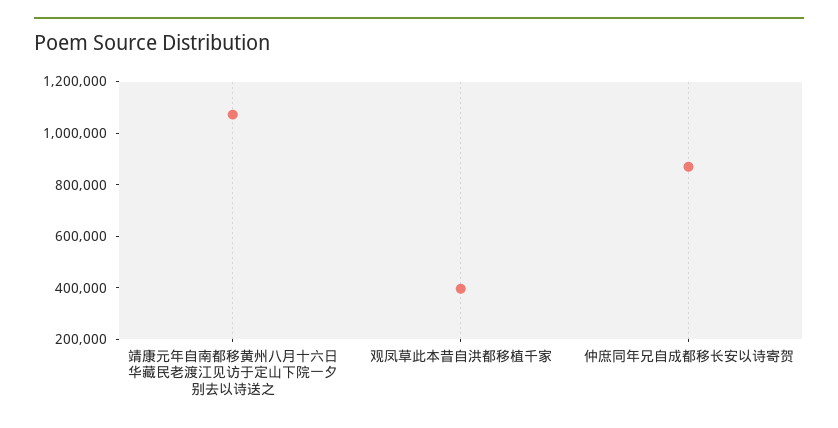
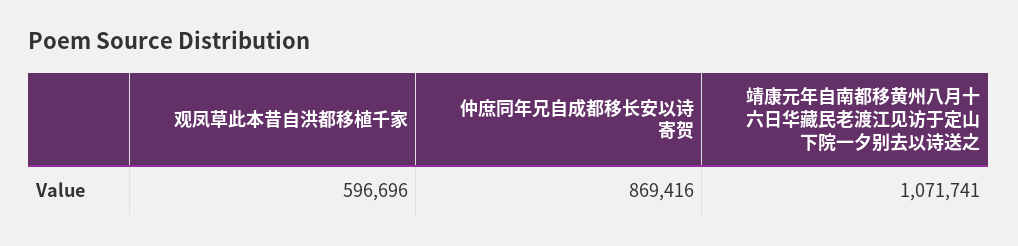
观凤草此本昔自洪都移植千家: 400000 -> 596696

